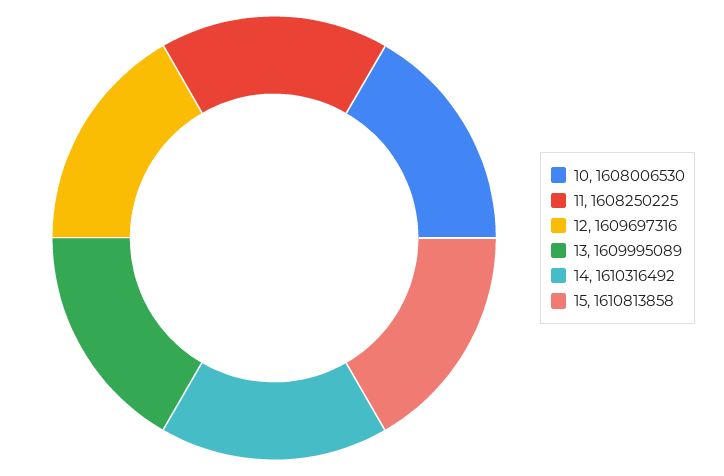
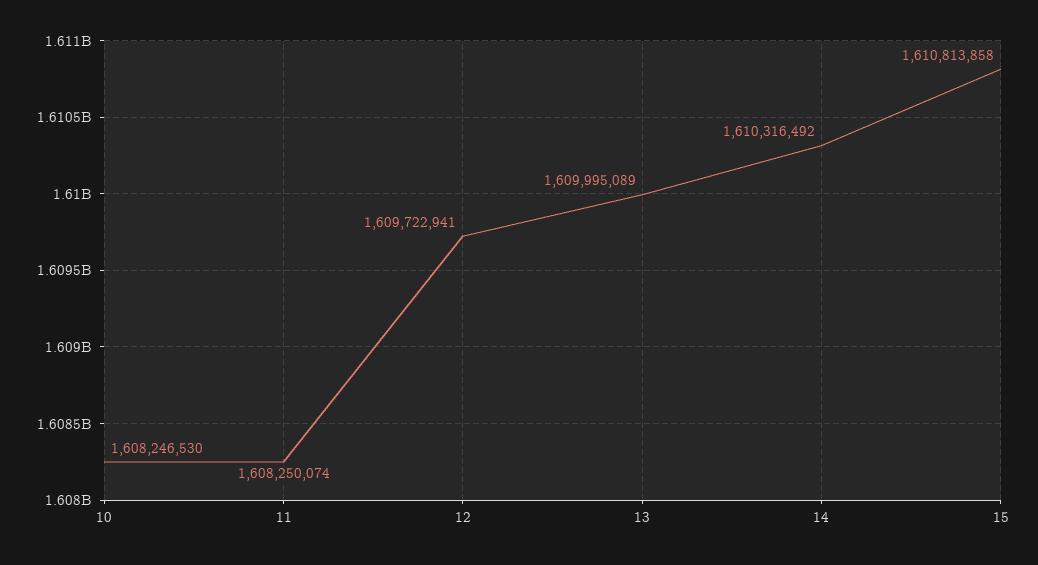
10: 1608006530 -> 1608246530
11: 1608250225 -> 1608250074
12: 1609697316 -> 1609722941

